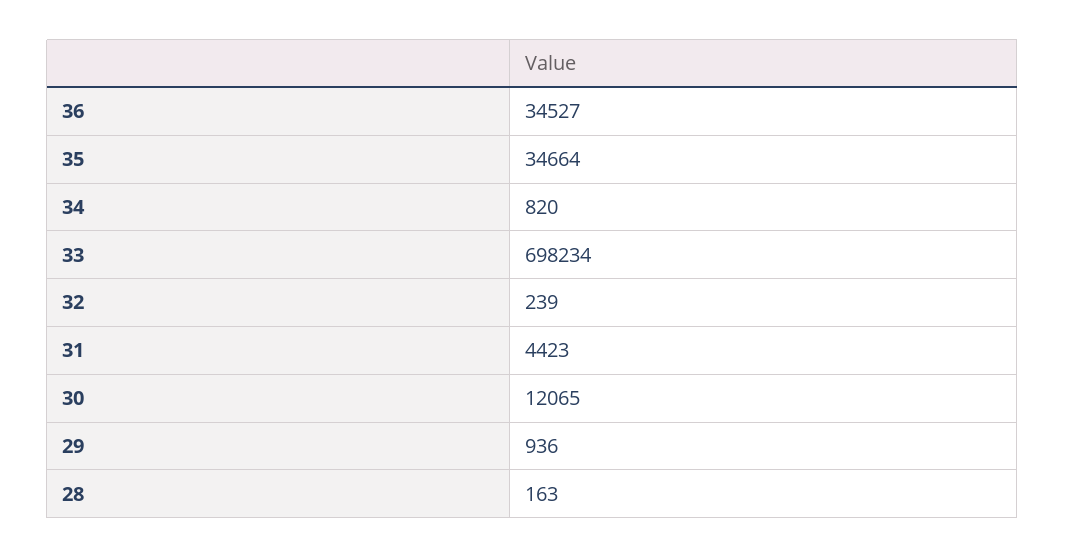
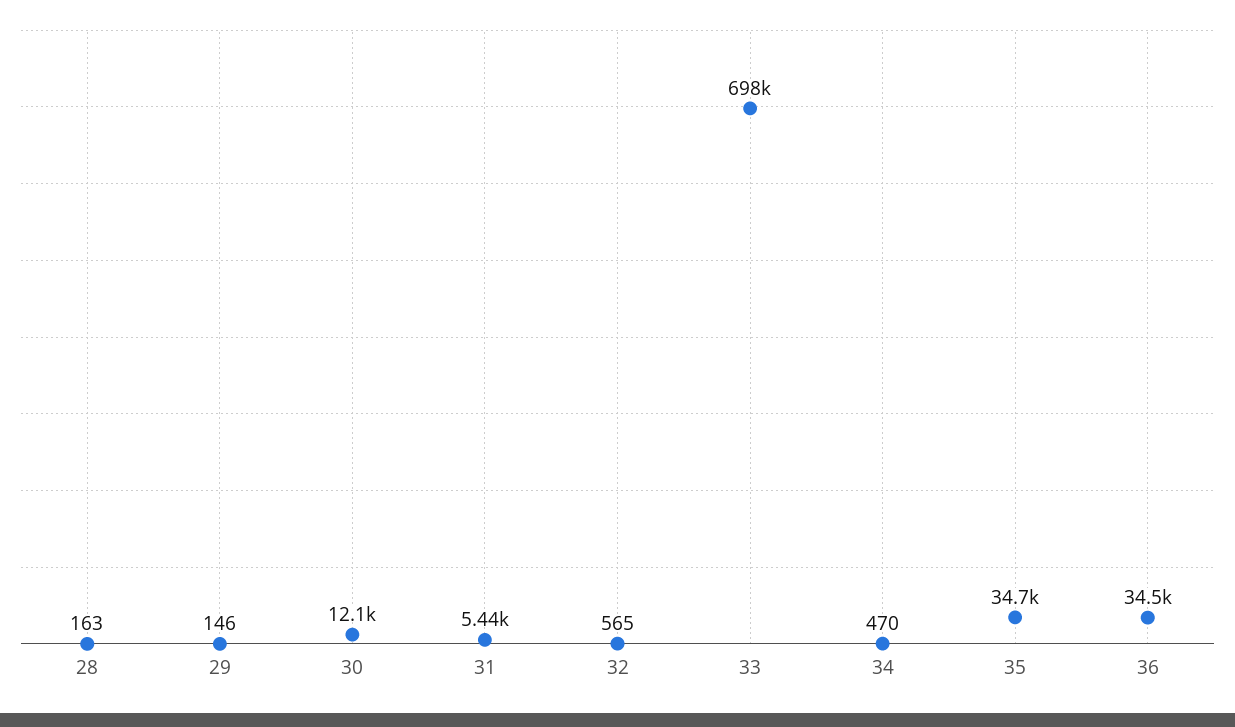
34: 820 -> 470
32: 239 -> 565
31: 4423 -> 5440
29: 936 -> 146

